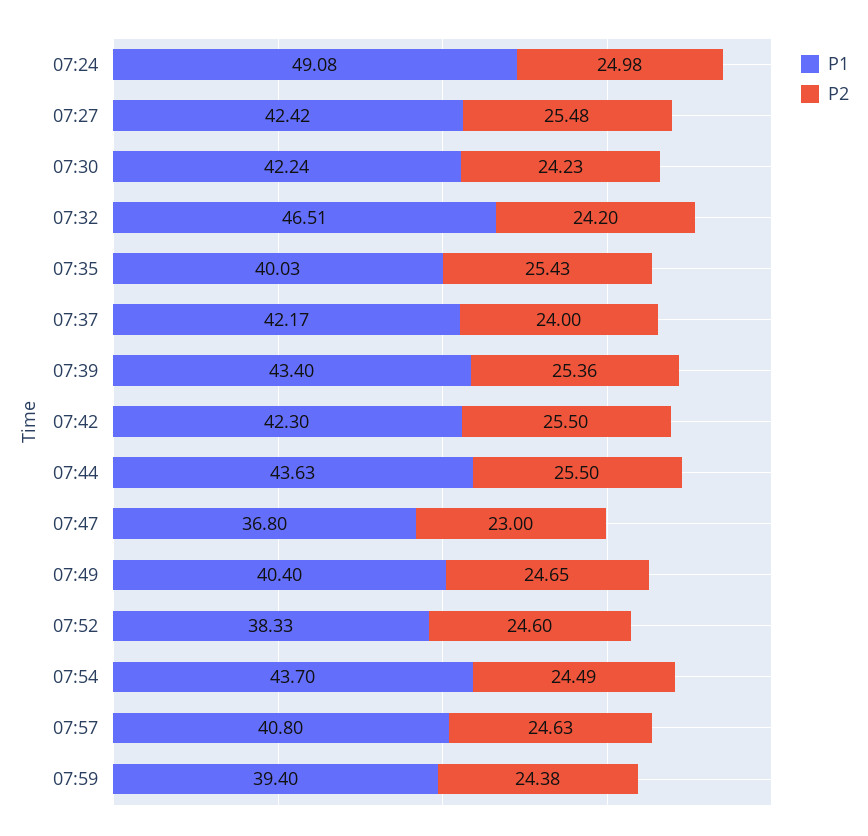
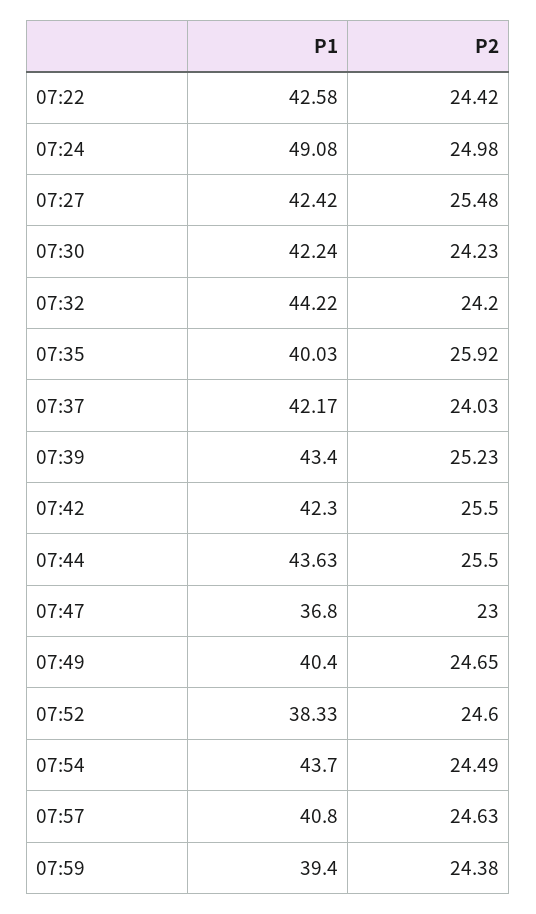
P1, 07:32: 46.51 -> 44.22
P2, 07:35: 25.43 -> 25.92
P2, 07:37: 24 -> 24.03
P2, 07:39: 25.36 -> 25.23
P1, 07:22: none -> 42.58
P2, 07:22: none -> 24.42

